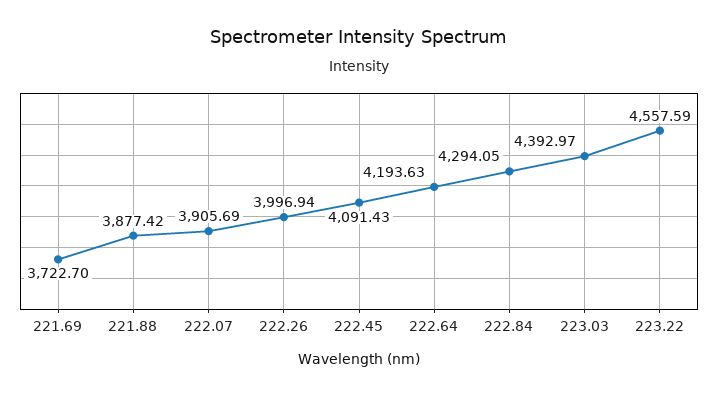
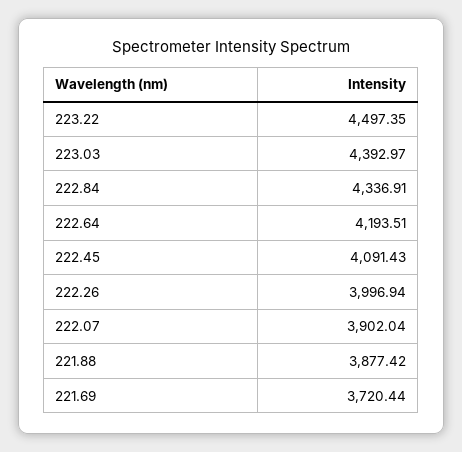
221.69: 3722.7 -> 3720.44
222.07: 3905.69 -> 3902.04
222.64: 4193.63 -> 4193.51
222.84: 4294.05 -> 4336.91
223.22: 4557.59 -> 4497.35

